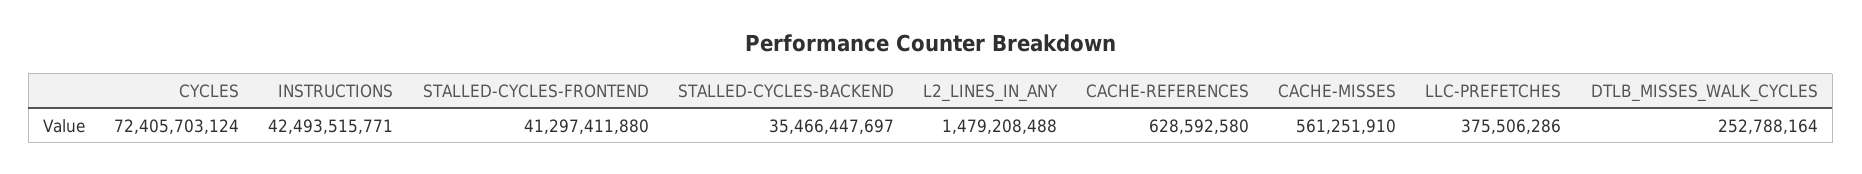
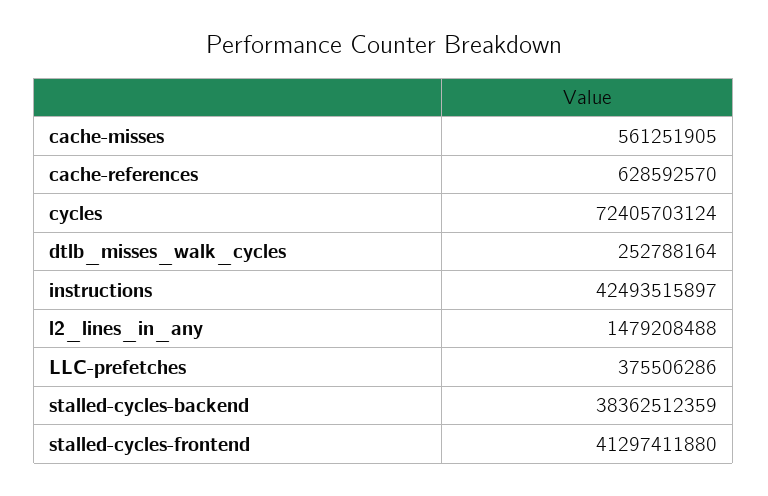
INSTRUCTIONS: 42493515771 -> 42493515897
STALLED-CYCLES-BACKEND: 35466447697 -> 38362512359
CACHE-REFERENCES: 628592580 -> 628592570
CACHE-MISSES: 561251910 -> 561251905

